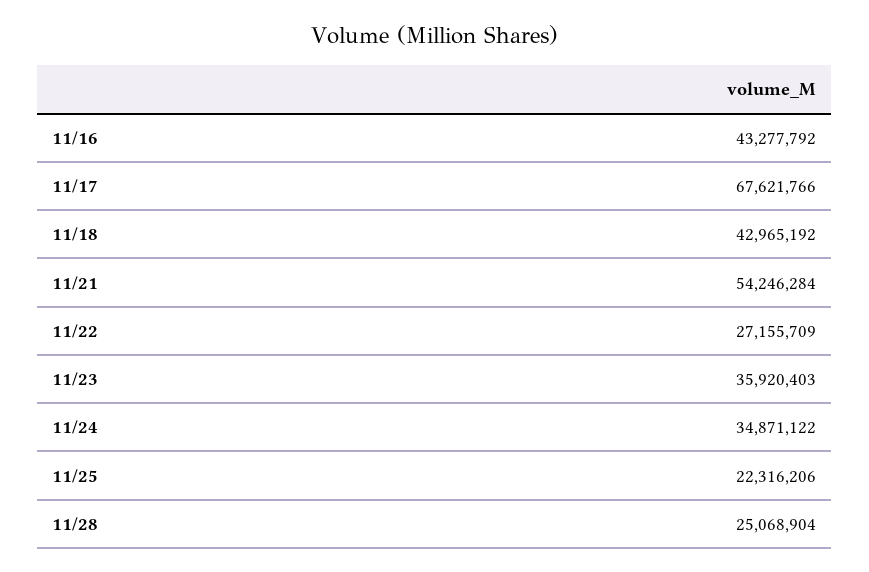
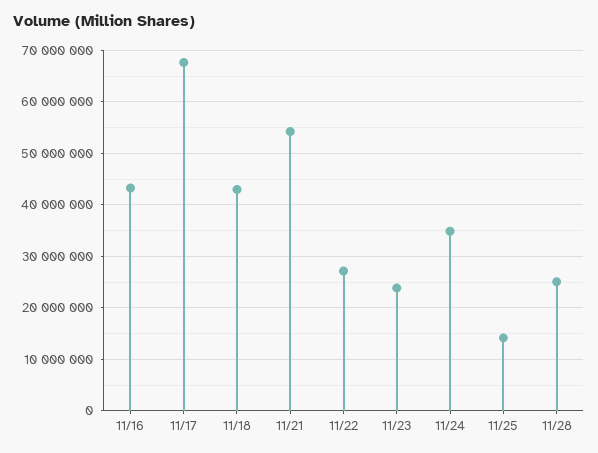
11/23: 35920403 -> 24000000
11/25: 22316206 -> 14000000

